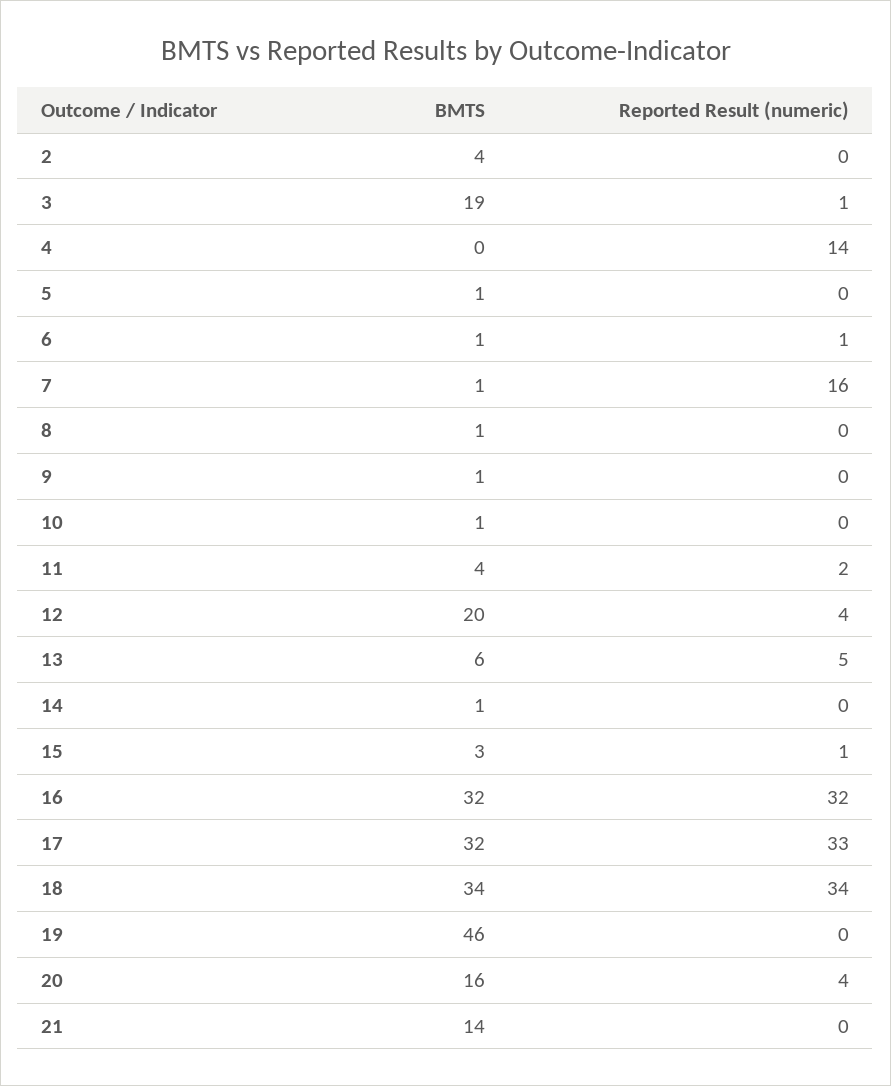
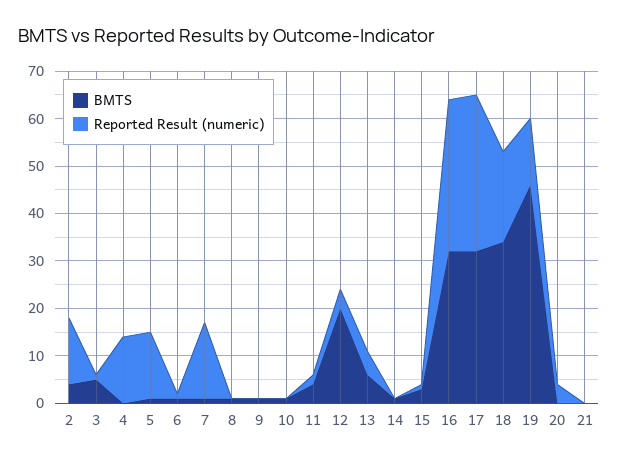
Reported Result (numeric), 2: 0 -> 15
BMTS, 3: 19 -> 5
Reported Result (numeric), 5: 0 -> 15
Reported Result (numeric), 18: 34 -> 20
Reported Result (numeric), 19: 0 -> 15
BMTS, 20: 16 -> 0
BMTS, 21: 14 -> 0

